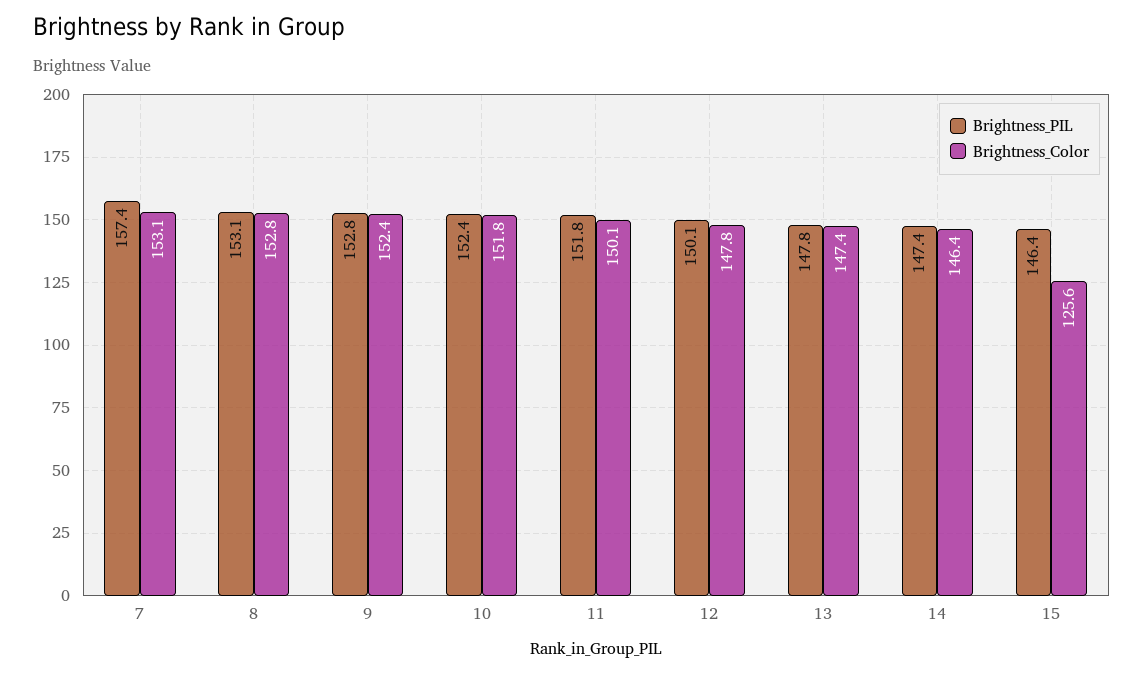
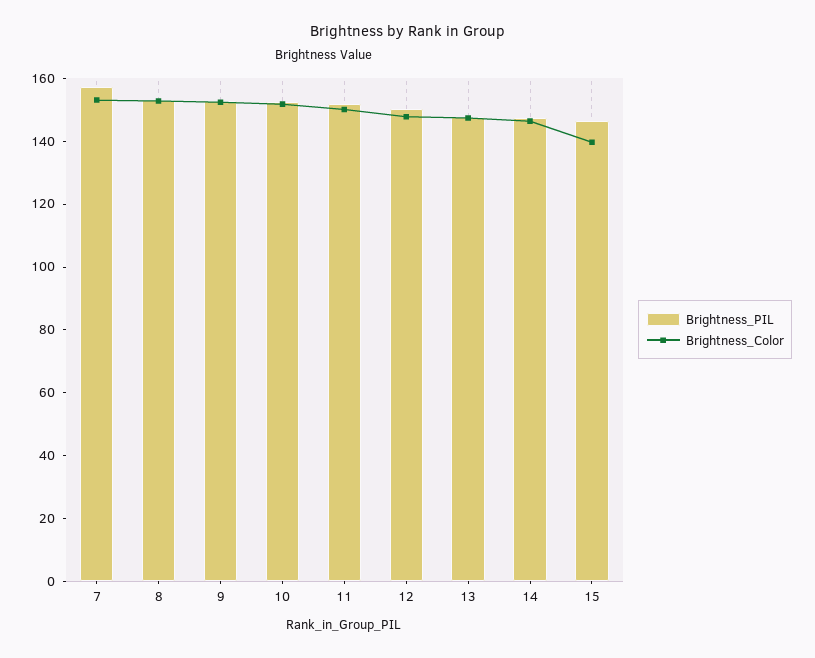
Brightness_Color, 15: 125.6 -> 140

